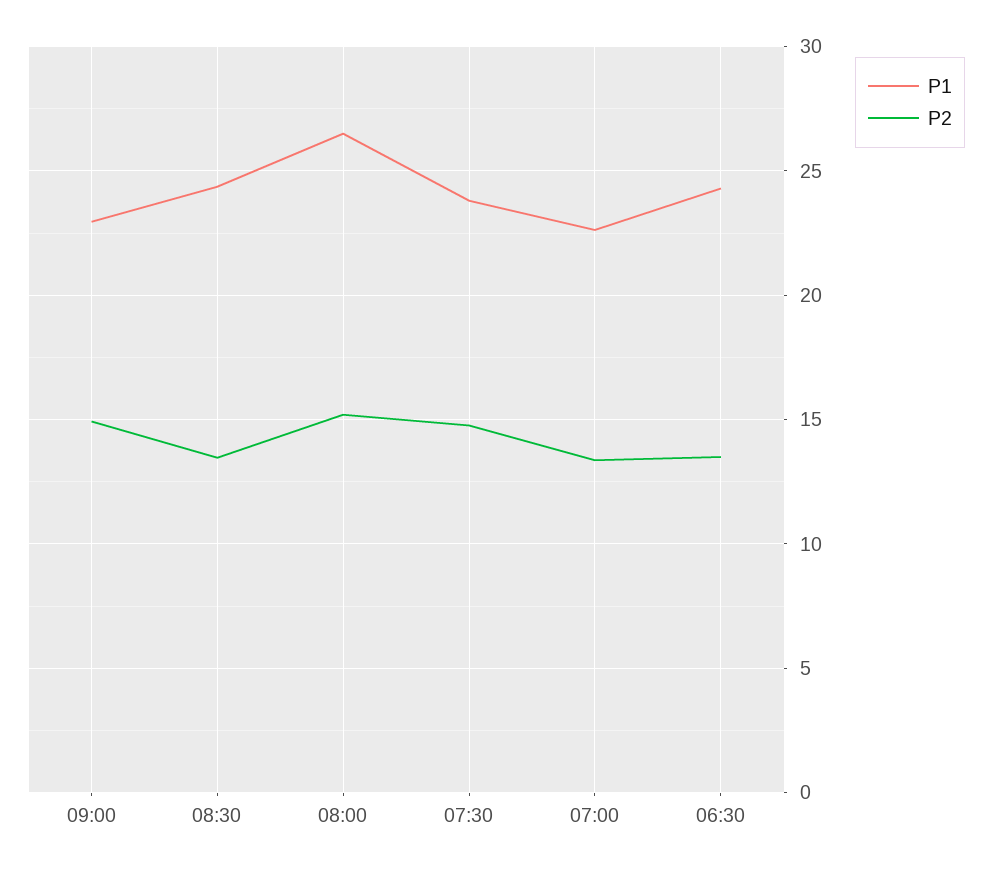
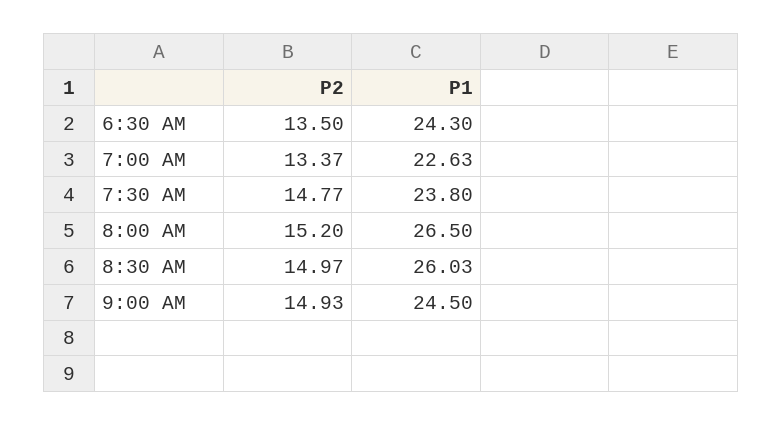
P1, 09:00: 23 -> 24.5
P1, 08:30: 24.5 -> 26.03
P2, 08:30: 13.5 -> 14.97

